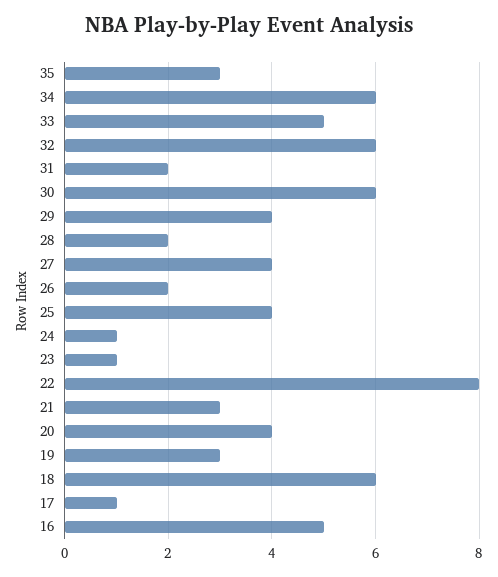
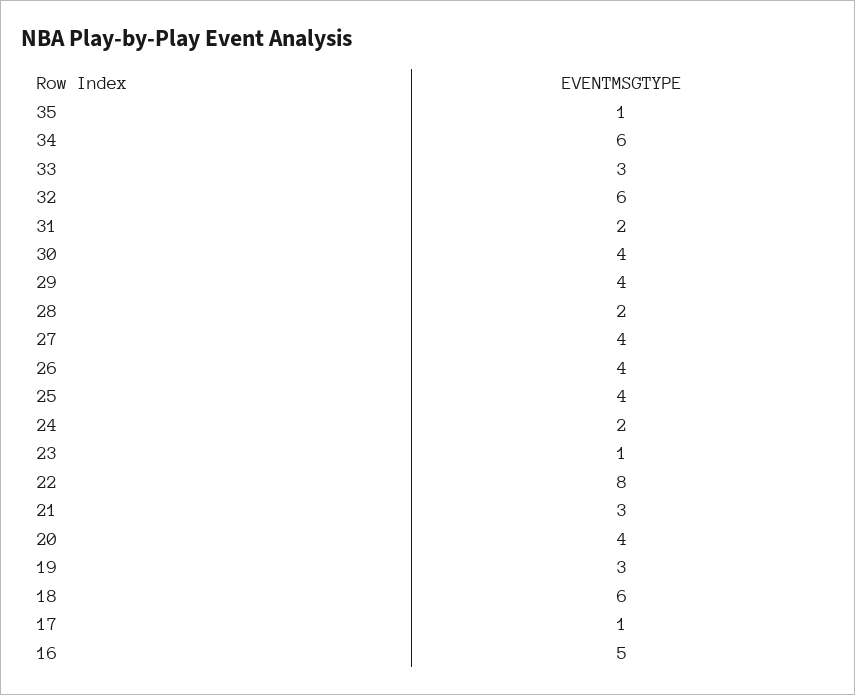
35: 3 -> 1
33: 5 -> 3
30: 6 -> 4
26: 2 -> 4
24: 1 -> 2

